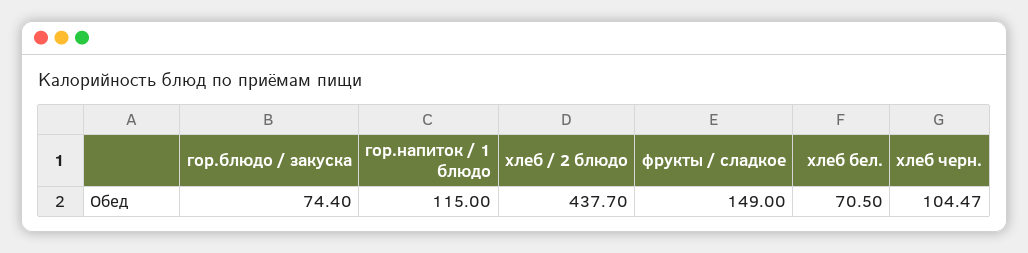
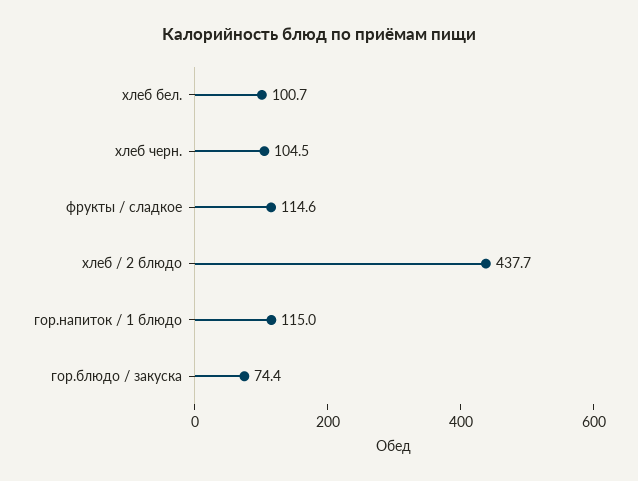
фрукты / сладкое: 149 -> 114.6
хлеб бел.: 70.5 -> 100.7

